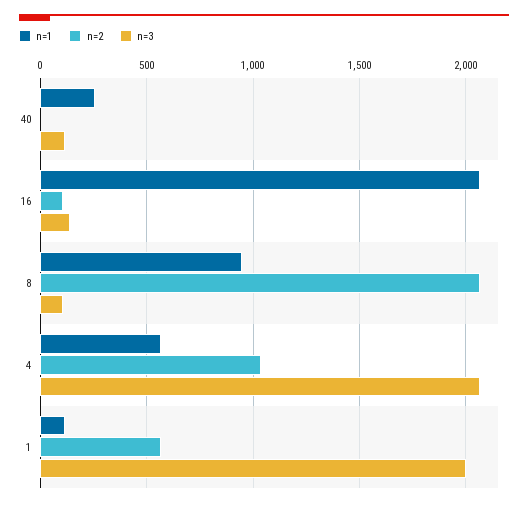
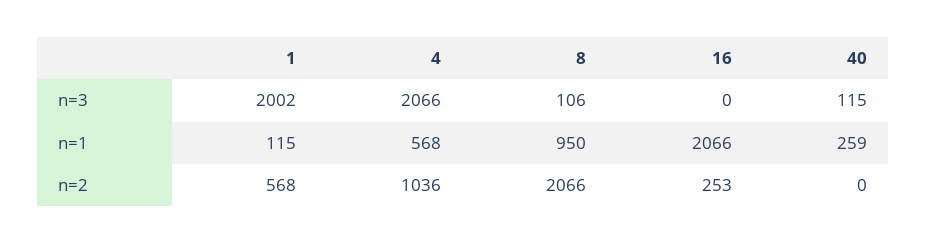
n=2, 16: 100 -> 253
n=3, 16: 150 -> 0

